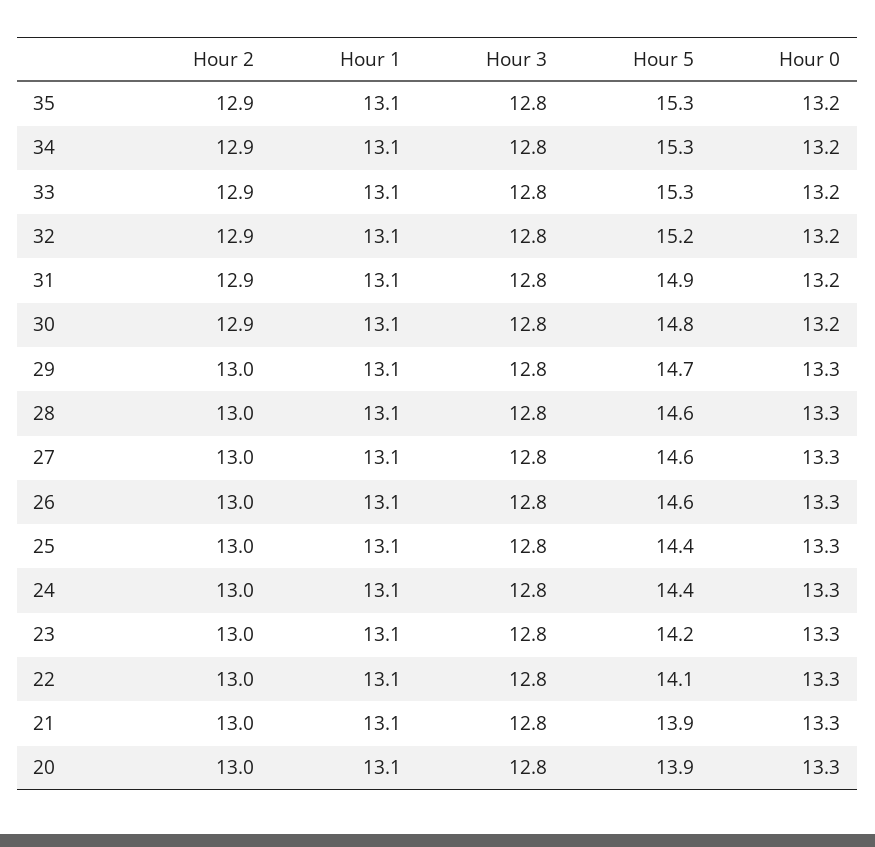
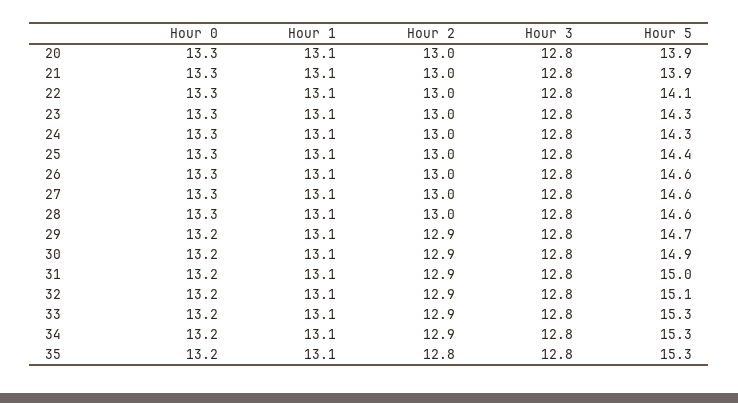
Hour 2, 35: 12.9 -> 12.8
Hour 5, 32: 15.2 -> 15.1
Hour 5, 31: 14.9 -> 15
Hour 5, 30: 14.8 -> 14.9
Hour 2, 29: 13 -> 12.9
Hour 0, 29: 13.3 -> 13.2
Hour 5, 24: 14.4 -> 14.3
Hour 5, 23: 14.2 -> 14.3

